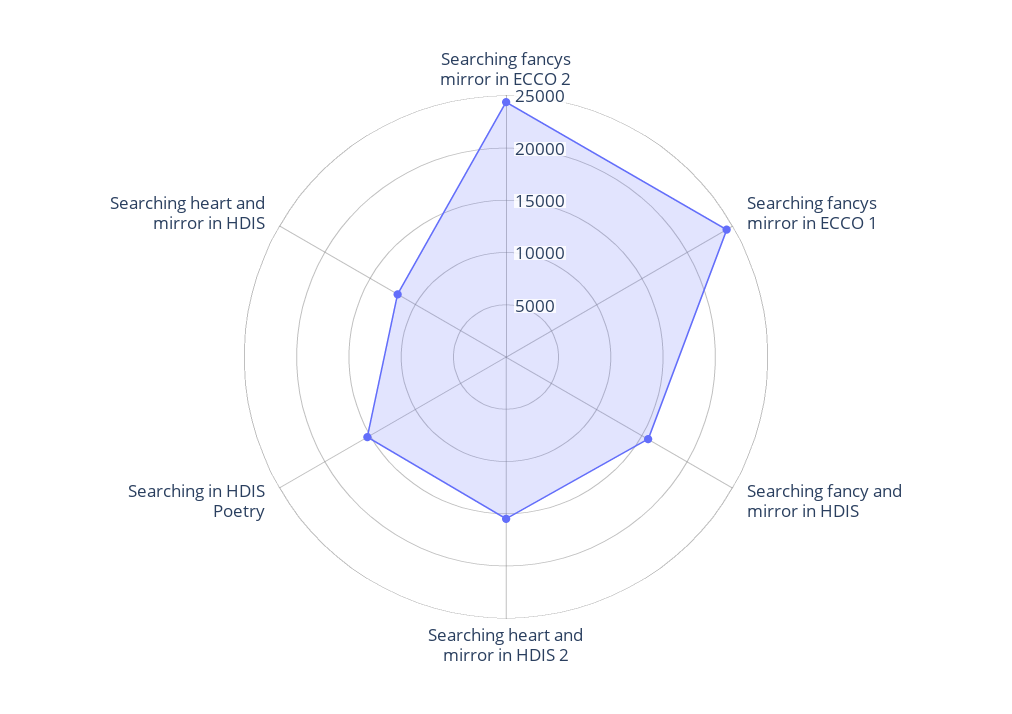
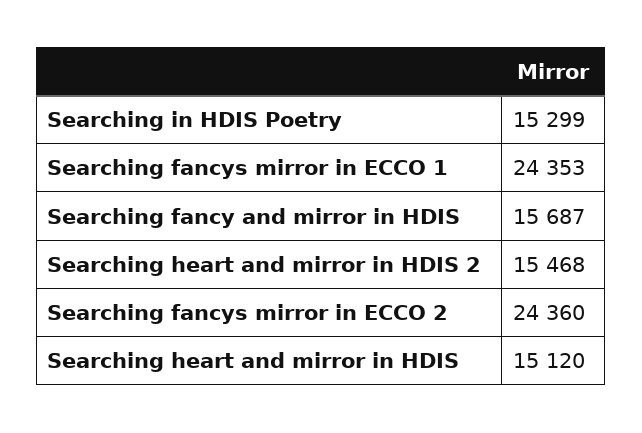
Searching heart and mirror in HDIS: 12000 -> 15120

